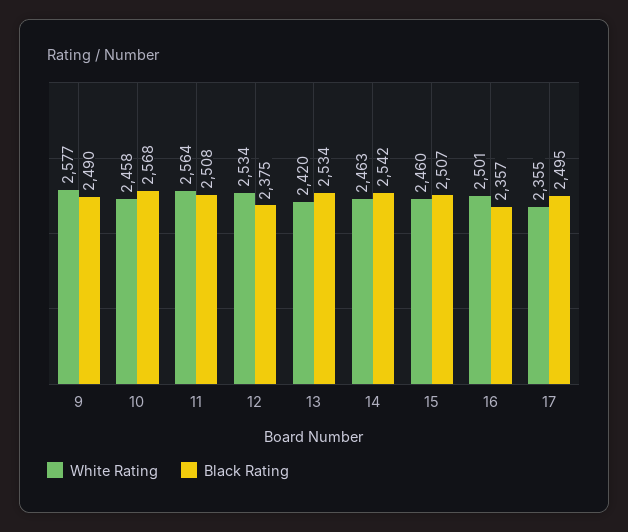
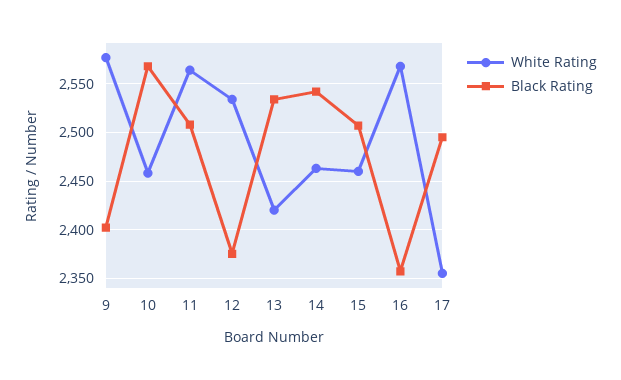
Black Rating, 9: 2490 -> 2400
White Rating, 16: 2501 -> 2570

